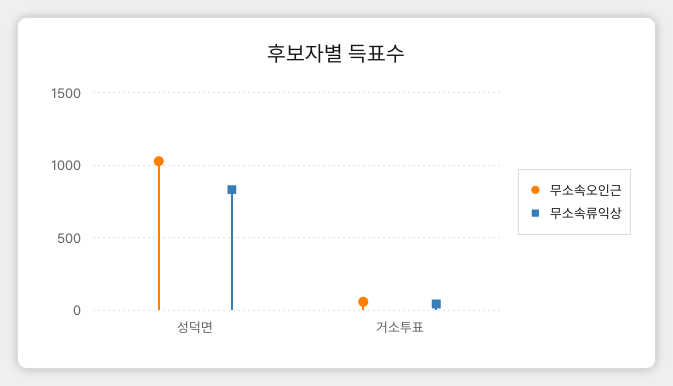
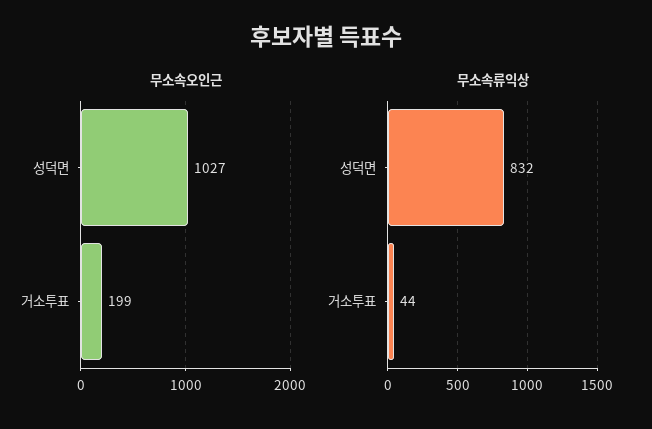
무소속오인근, 거소투표: 50 -> 199

